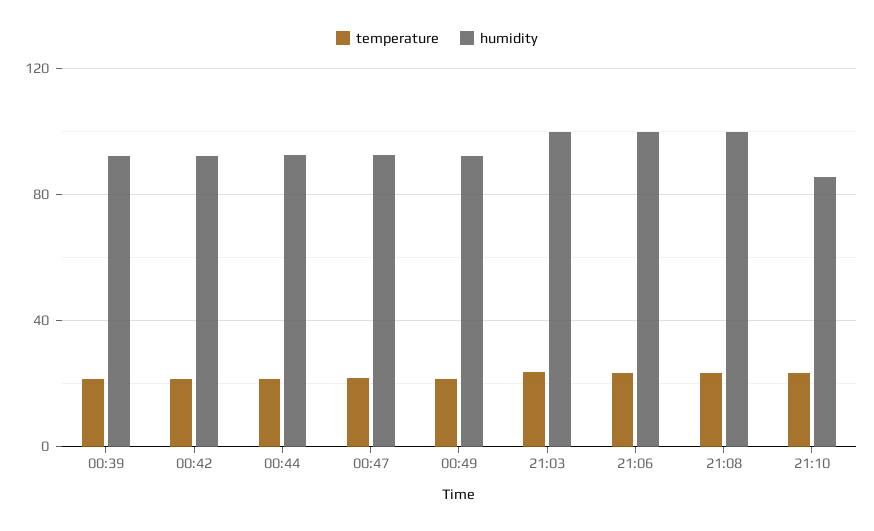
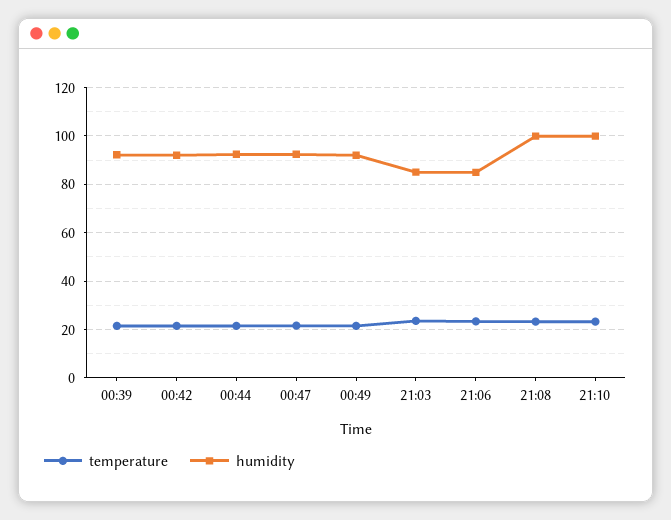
humidity, 21:03: 100 -> 85
humidity, 21:06: 100 -> 85
humidity, 21:10: 85 -> 100

